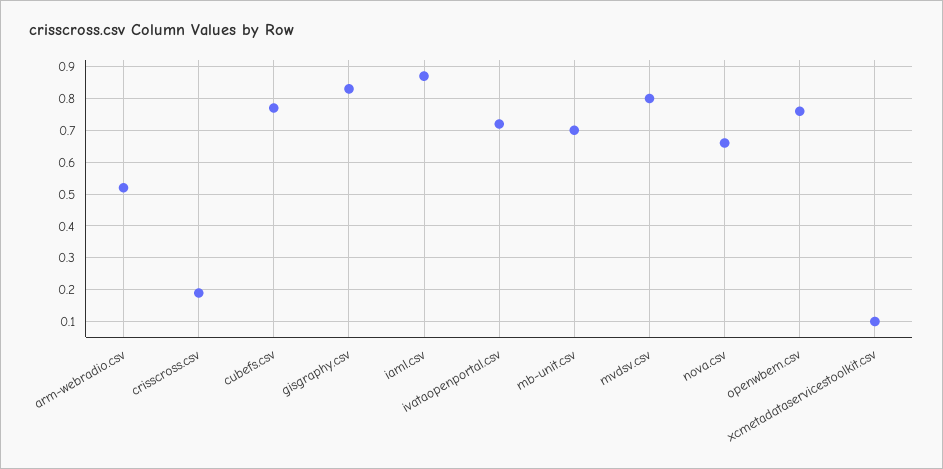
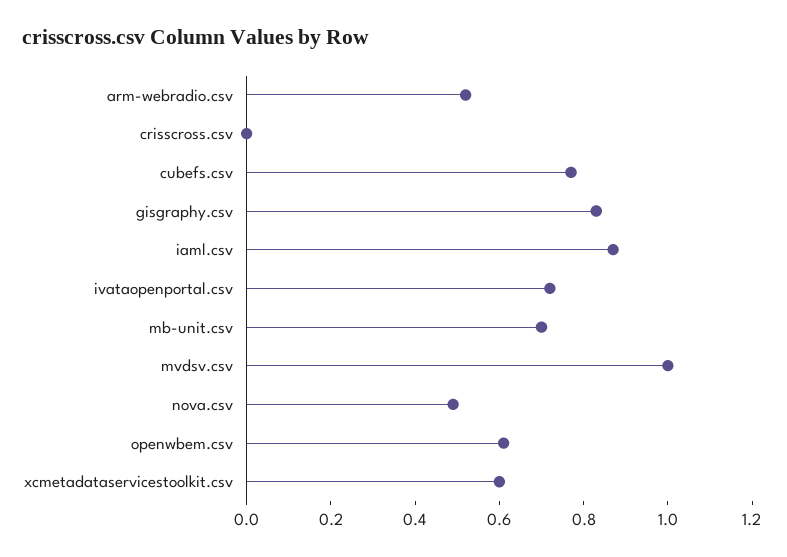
crisscross.csv: 0.2 -> 0
mvdsv.csv: 0.8 -> 1
nova.csv: 0.65 -> 0.5
openwbem.csv: 0.75 -> 0.6
xcmetadataservicestoolkit.csv: 0.1 -> 0.6

